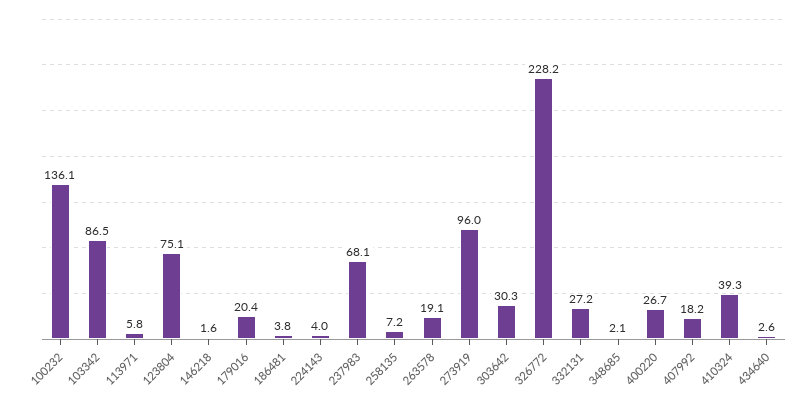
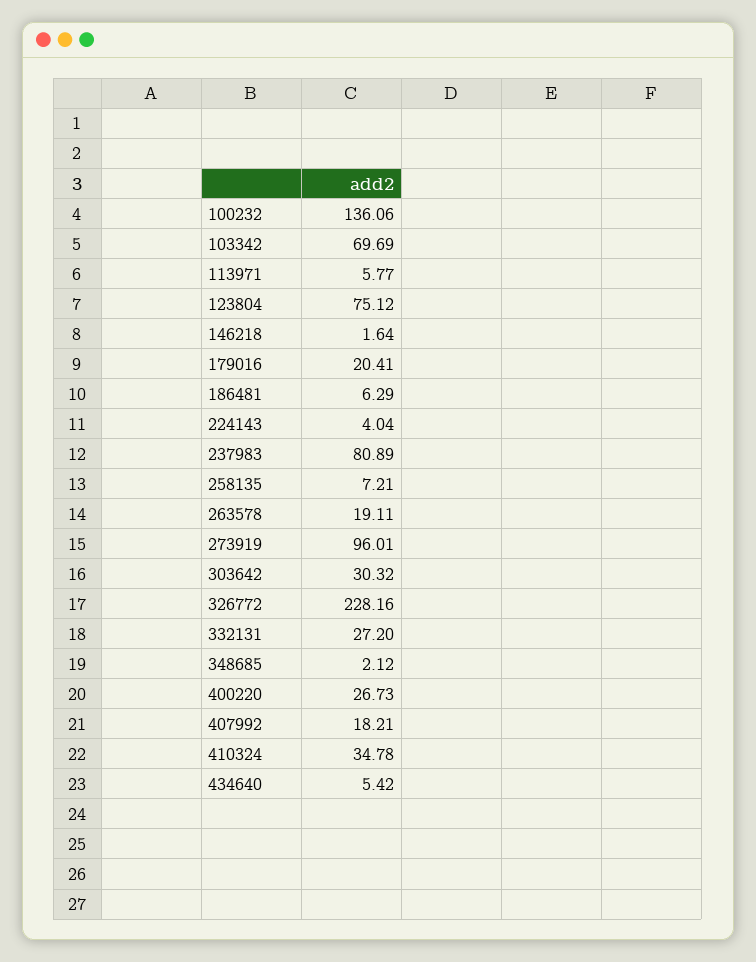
103342: 86.5 -> 69.69
186481: 3.8 -> 6.29
237983: 68.1 -> 80.89
410324: 39.3 -> 34.78
434640: 2.6 -> 5.42

